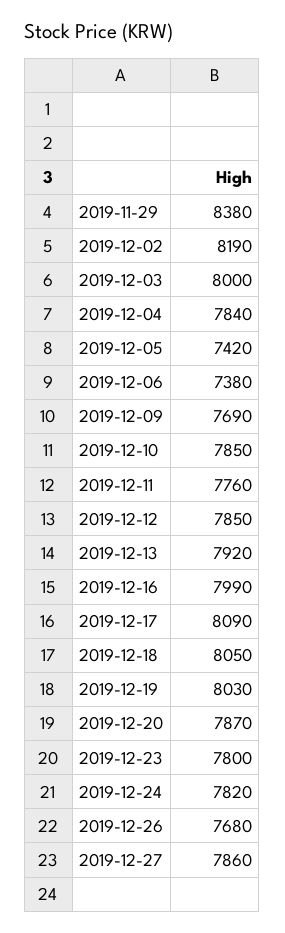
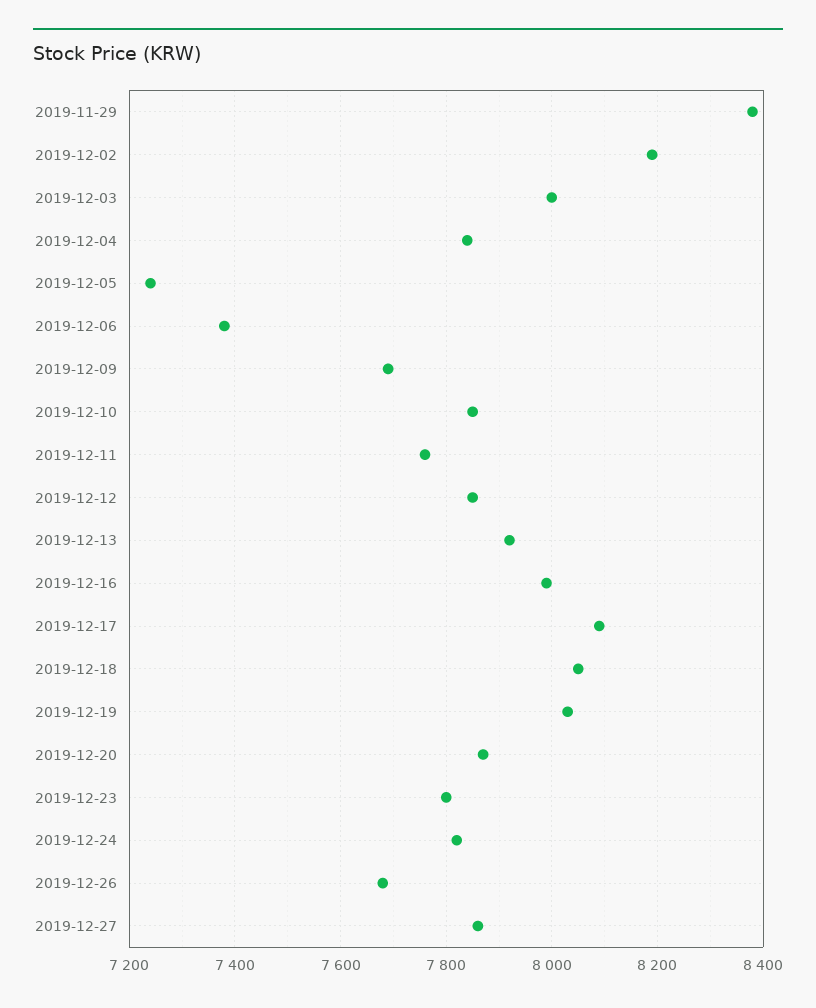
2019-12-05: 7420 -> 7240

